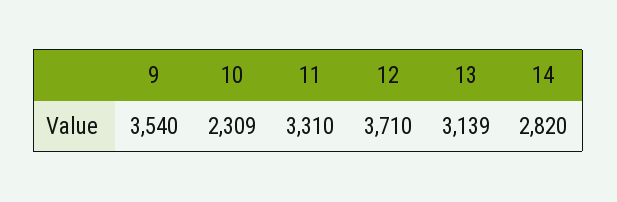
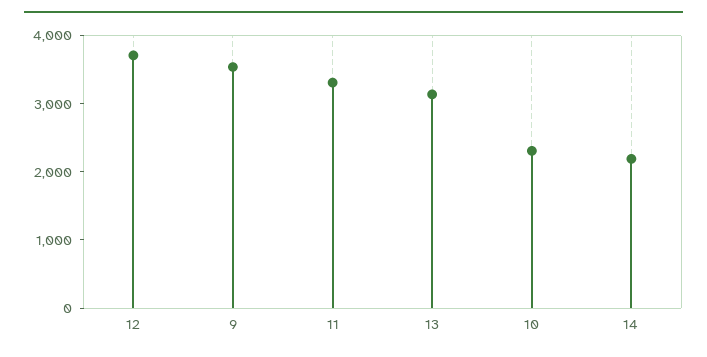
14: 2820 -> 2200

